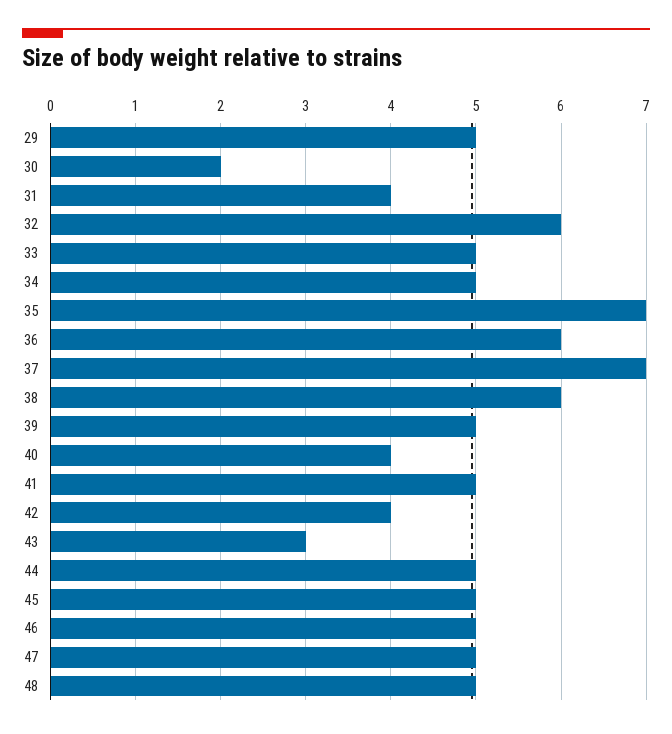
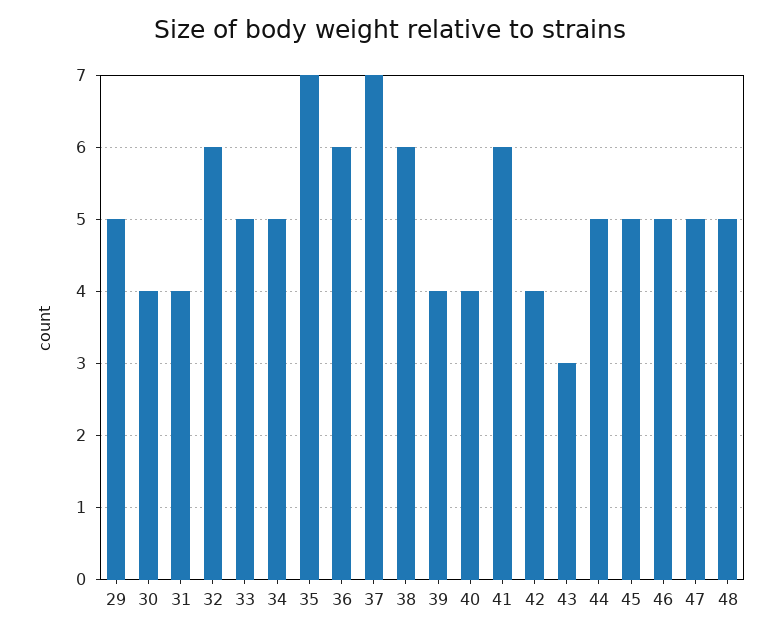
30: 2 -> 4
39: 5 -> 4
41: 5 -> 6

